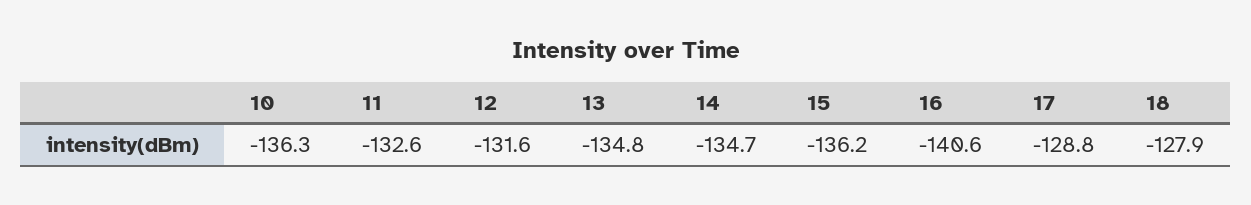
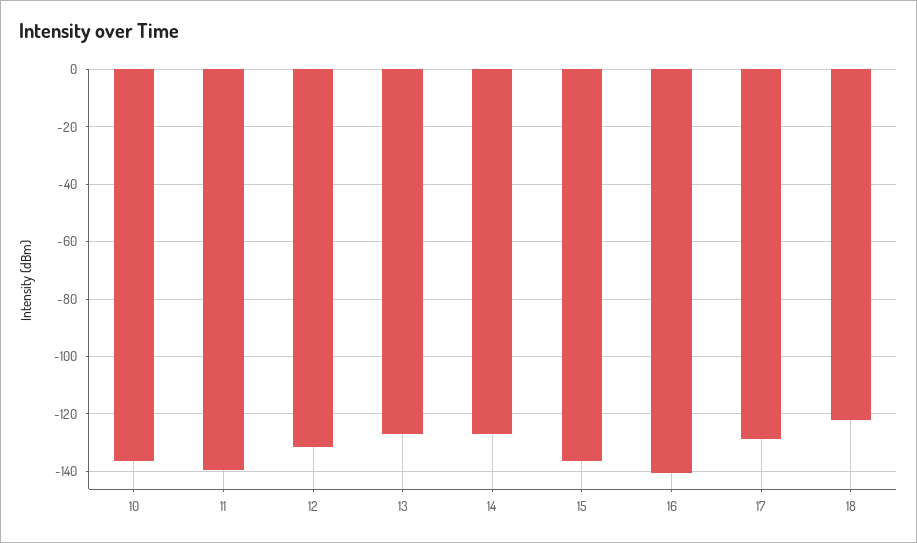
11: -132.6 -> -140
13: -134.8 -> -127.5
14: -134.7 -> -127.5
18: -127.9 -> -122.5

